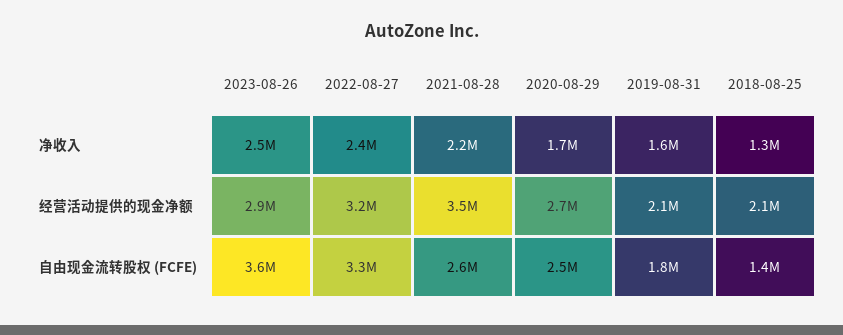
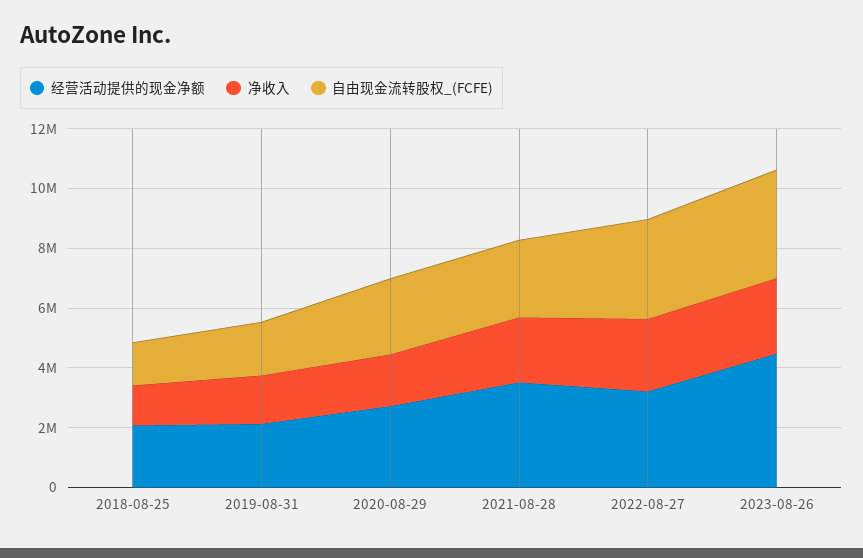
经营活动提供的现金净额, 2023-08-26: 2900000 -> 4500000

